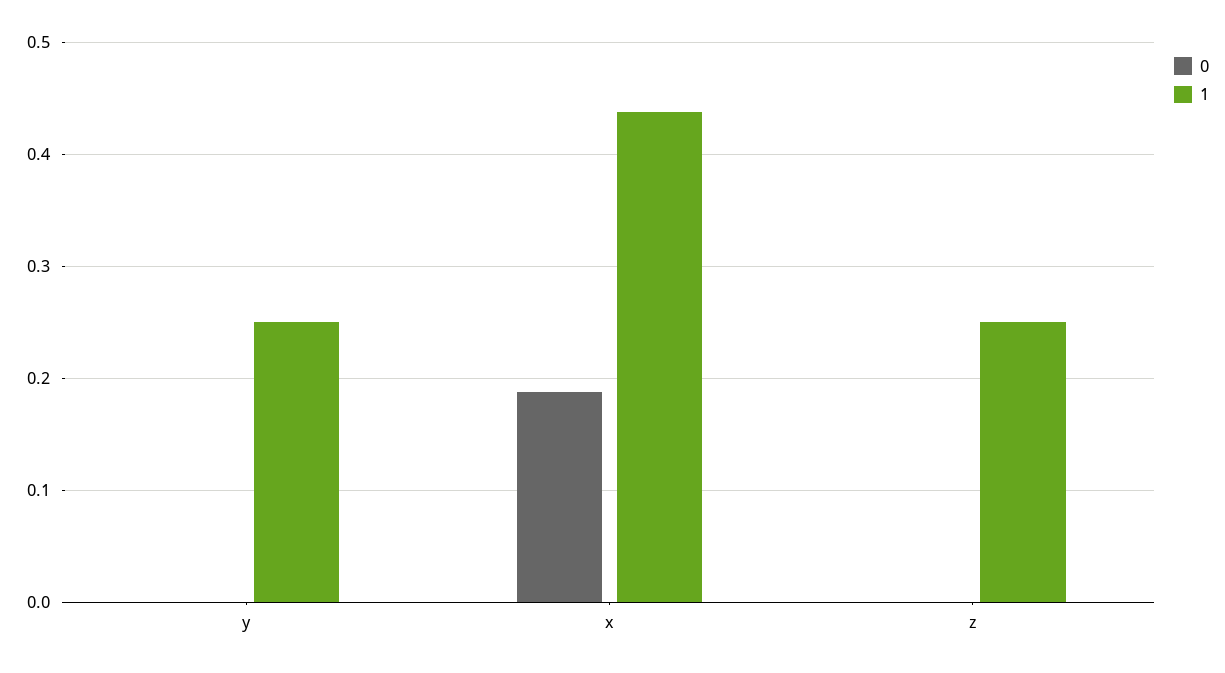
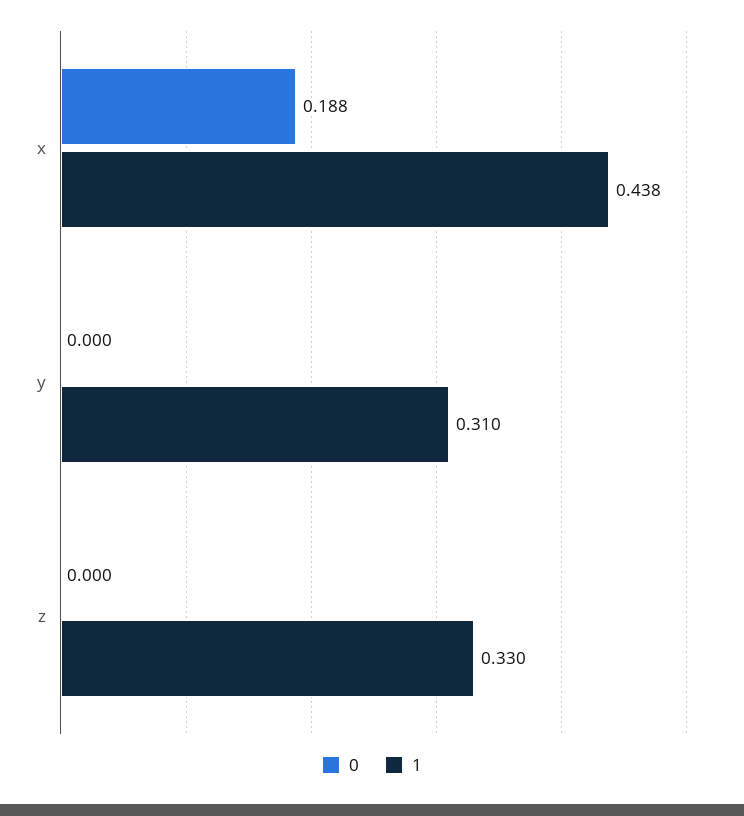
1, y: 0.25 -> 0.31
1, z: 0.25 -> 0.33

